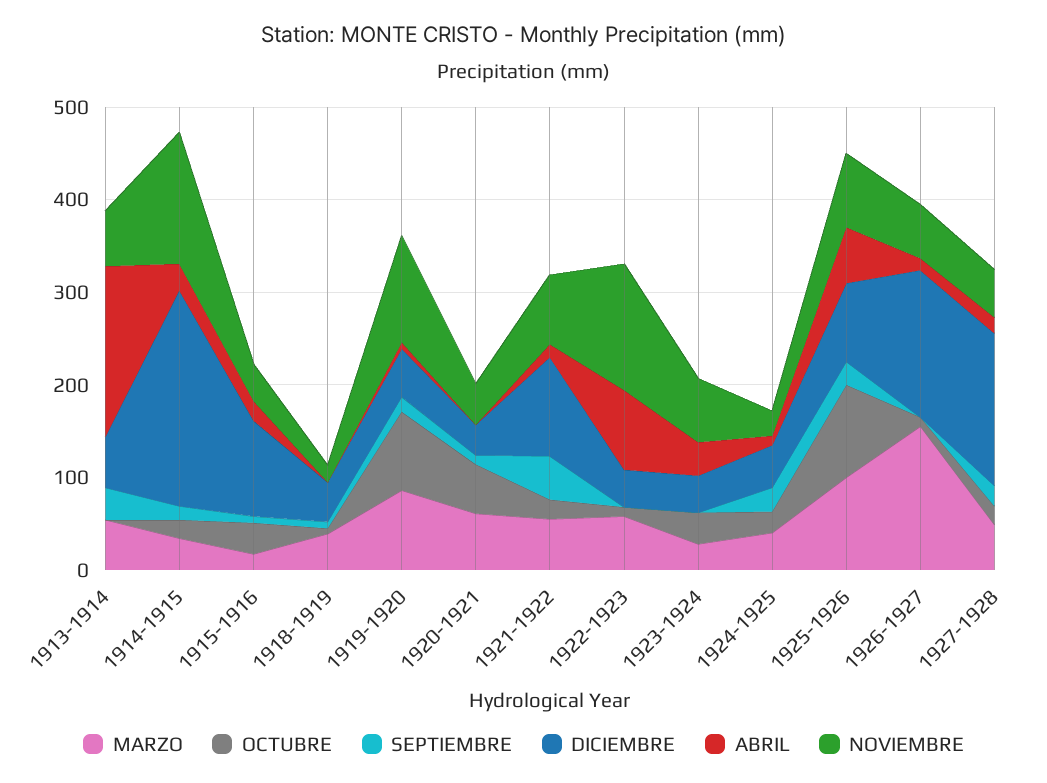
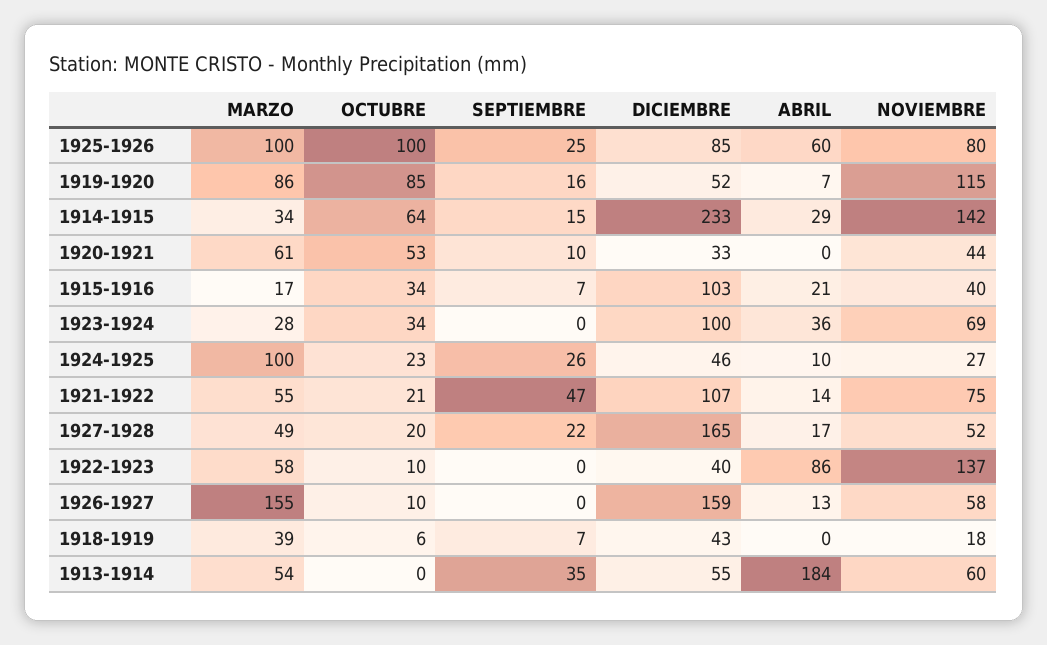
OCTUBRE, 1914-1915: 20 -> 64
DICIEMBRE, 1923-1924: 40 -> 100
MARZO, 1924-1925: 40 -> 100

